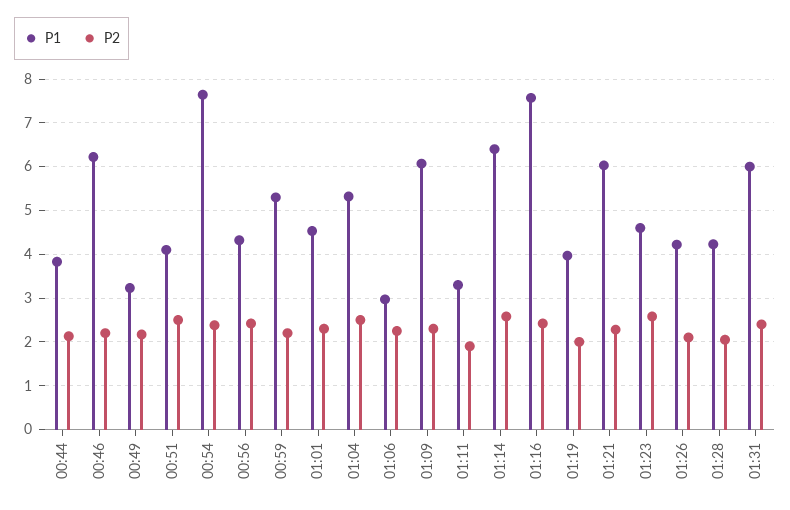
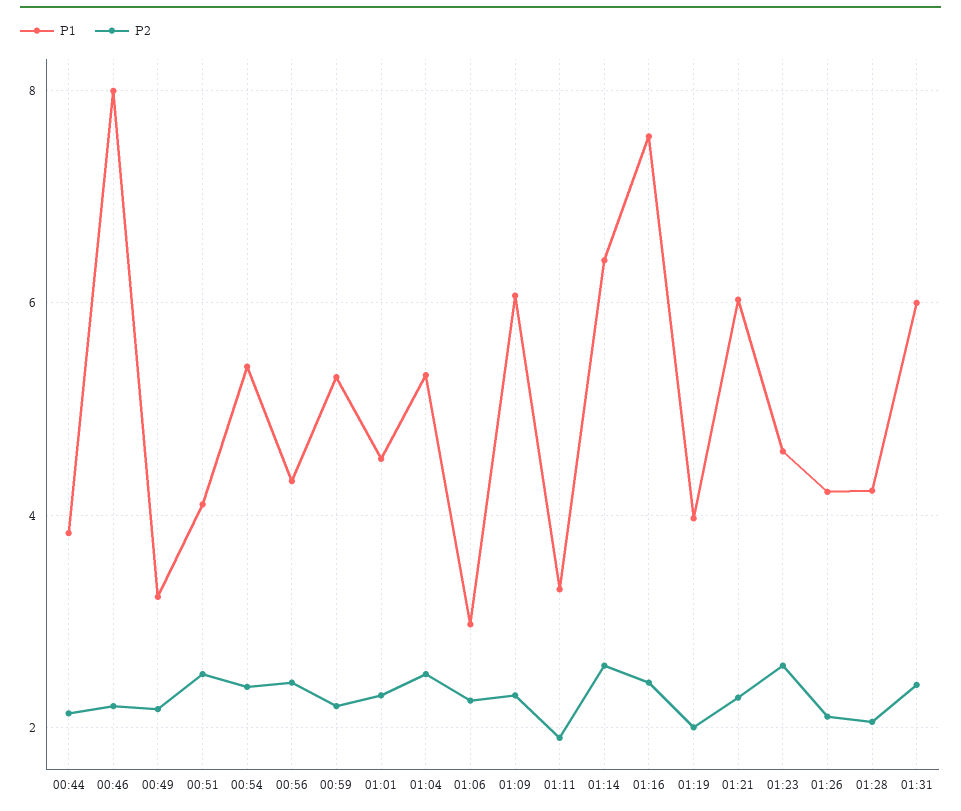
P1, 00:46: 6.2 -> 8
P1, 00:54: 7.6 -> 5.4

